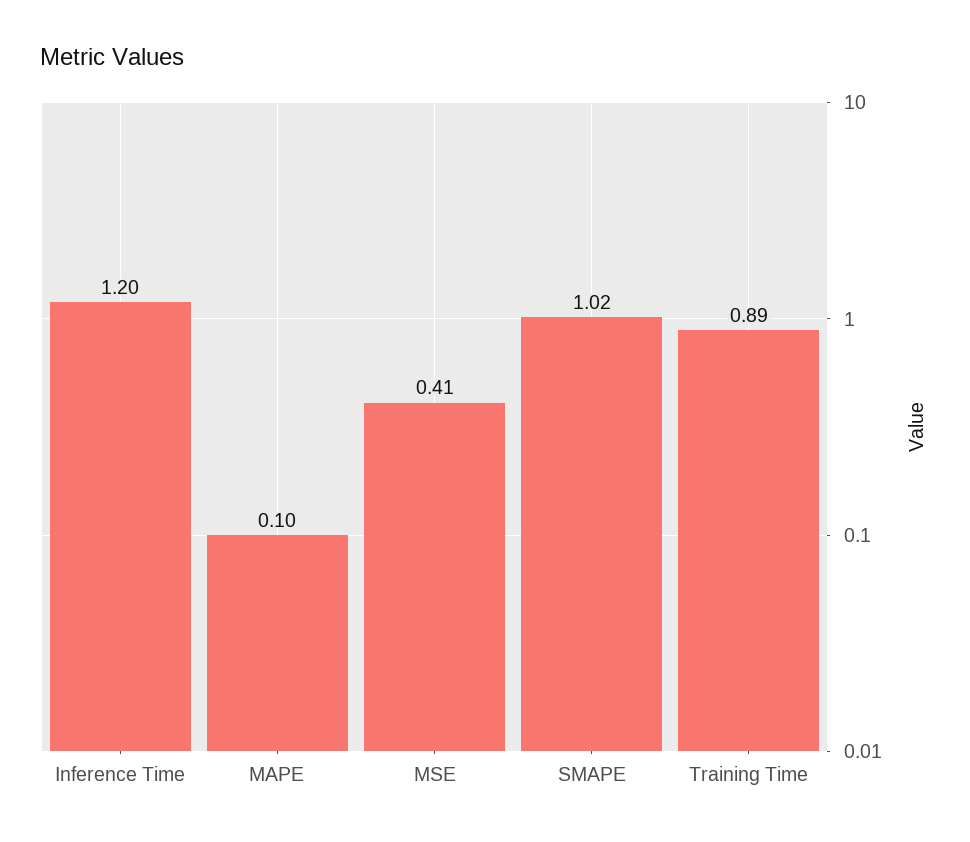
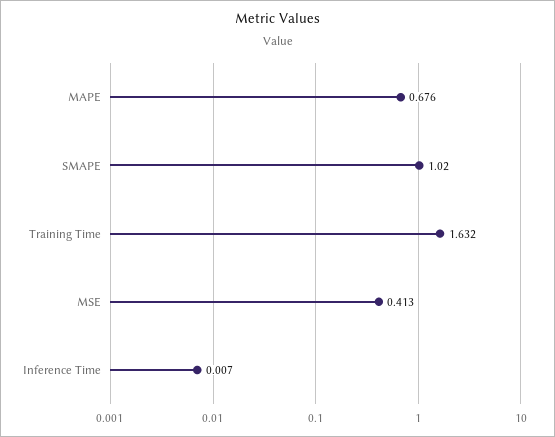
Inference Time: 1.2 -> 0.007
MAPE: 0.1 -> 0.676
Training Time: 0.89 -> 1.632

